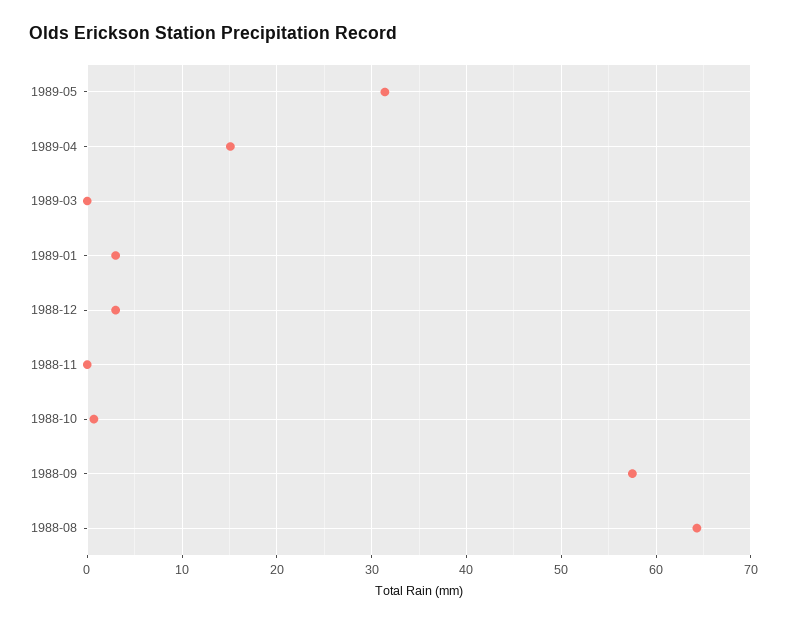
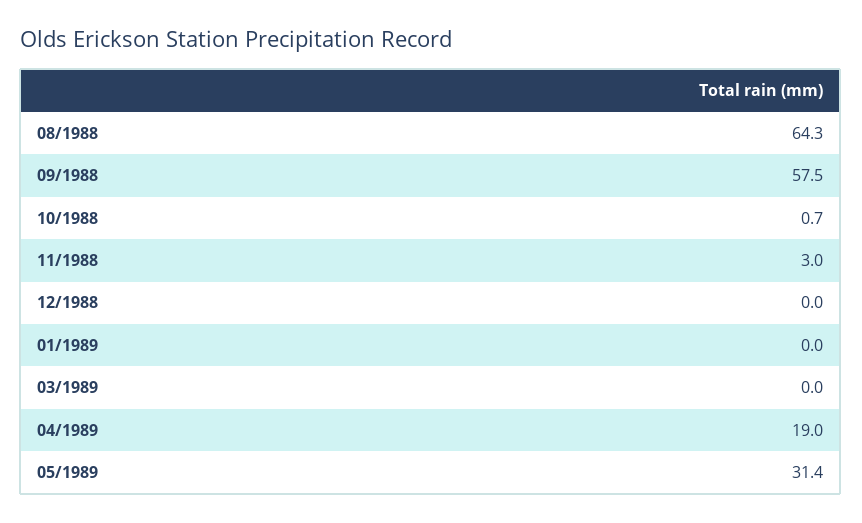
1989-04: 15 -> 19
1989-01: 3 -> 0
1988-12: 3 -> 0
1988-11: 0 -> 3

